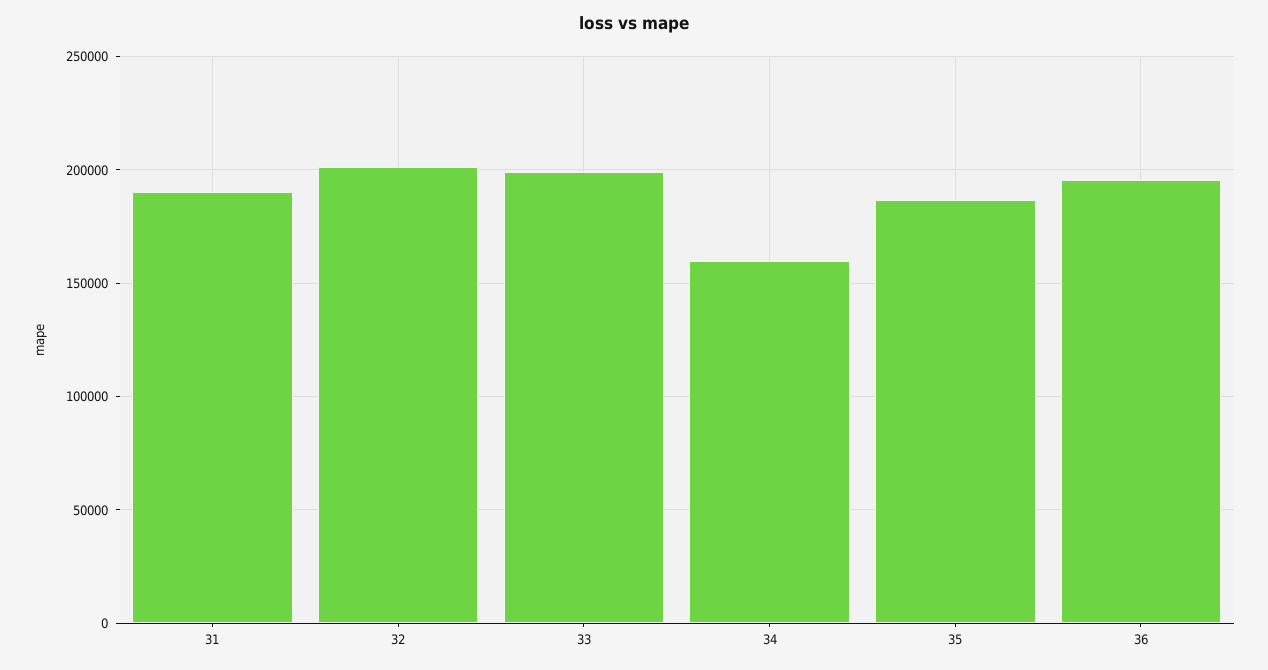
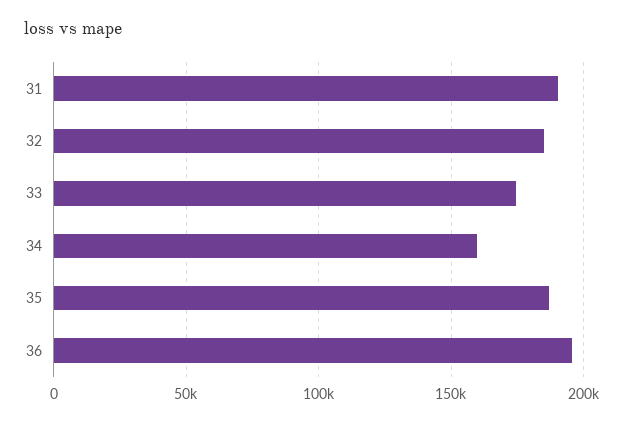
32: 200000 -> 185000
33: 200000 -> 175000

